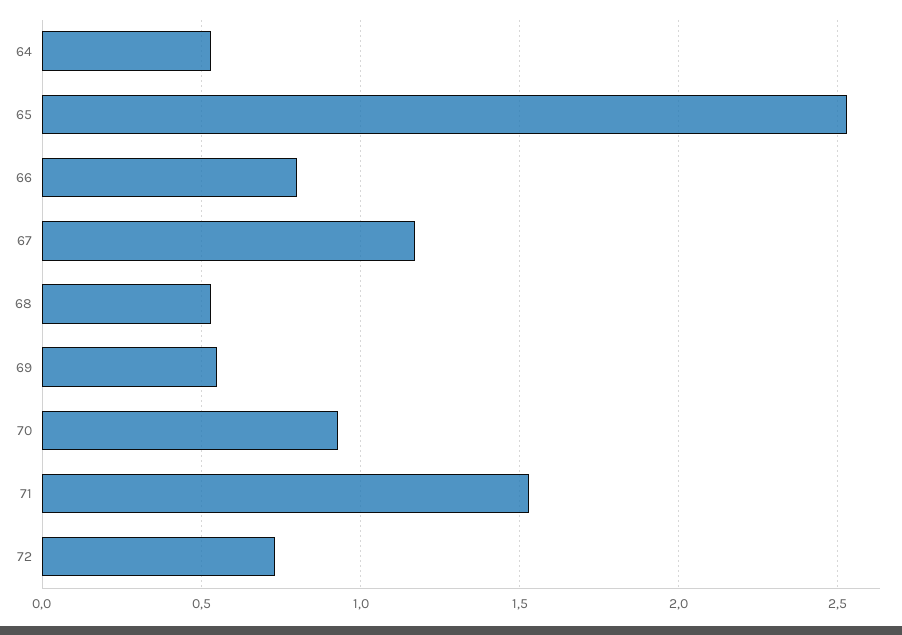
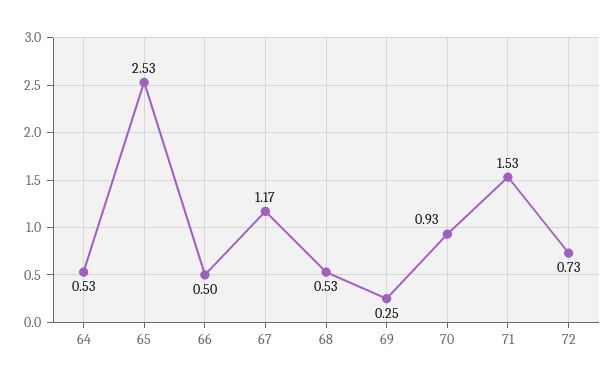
66: 0.8 -> 0.5
69: 0.55 -> 0.25

